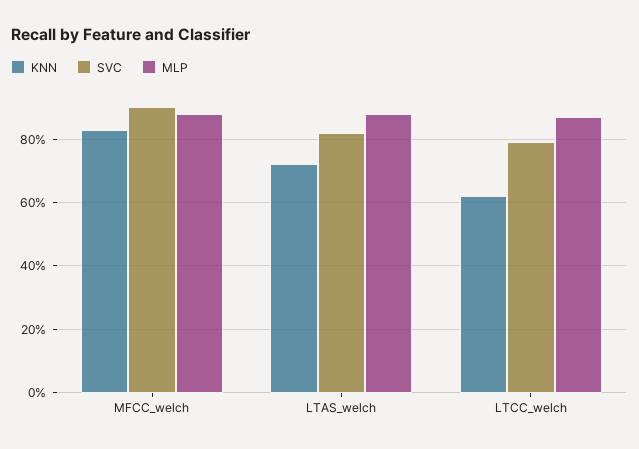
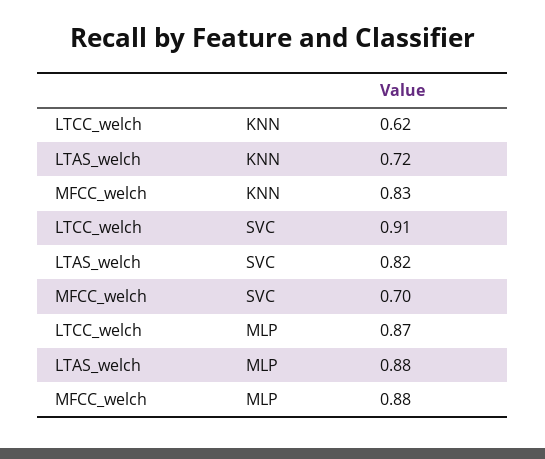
SVC, MFCC_welch: 0.9 -> 0.7
SVC, LTCC_welch: 0.8 -> 0.91

